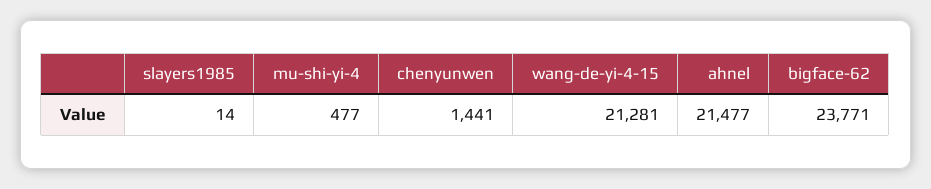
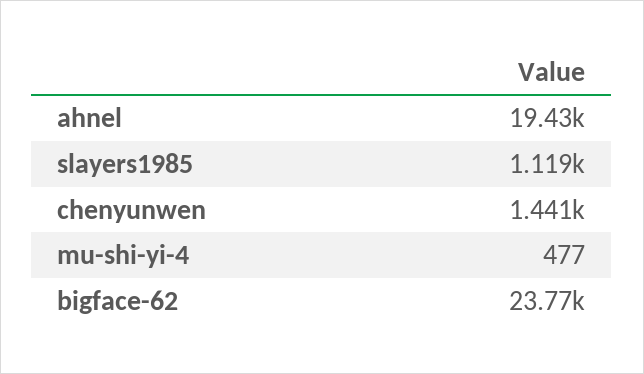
slayers1985: 14 -> 1119
wang-de-yi-4-15: 21281 -> none
ahnel: 21477 -> 19430

